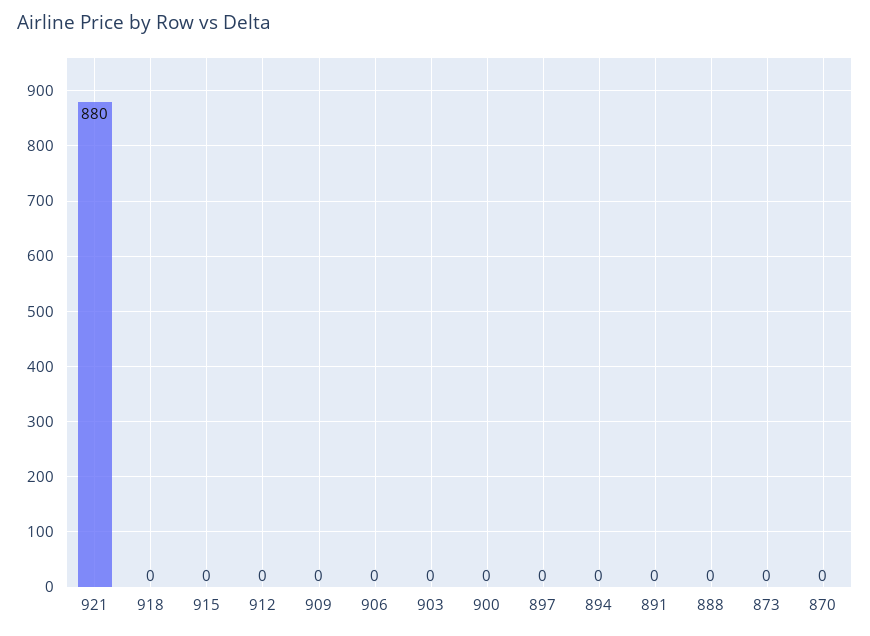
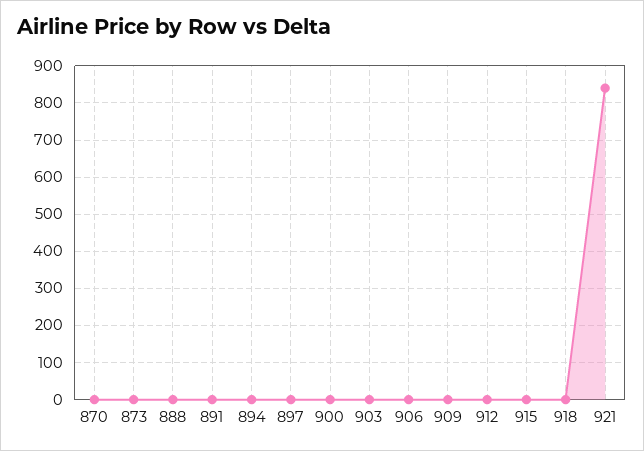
921: 880 -> 840

